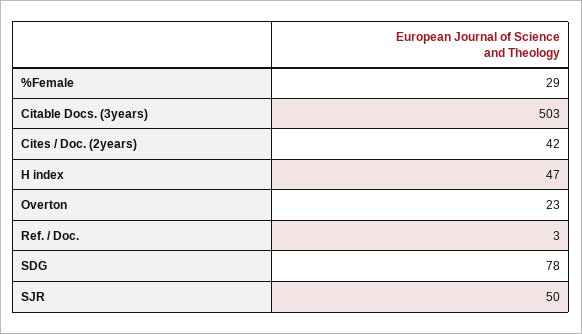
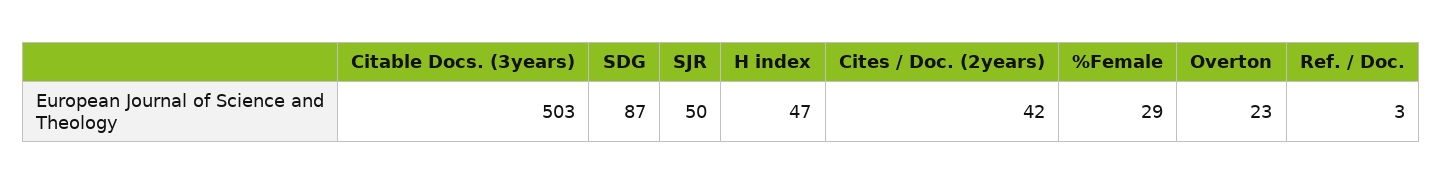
SDG: 78 -> 87

